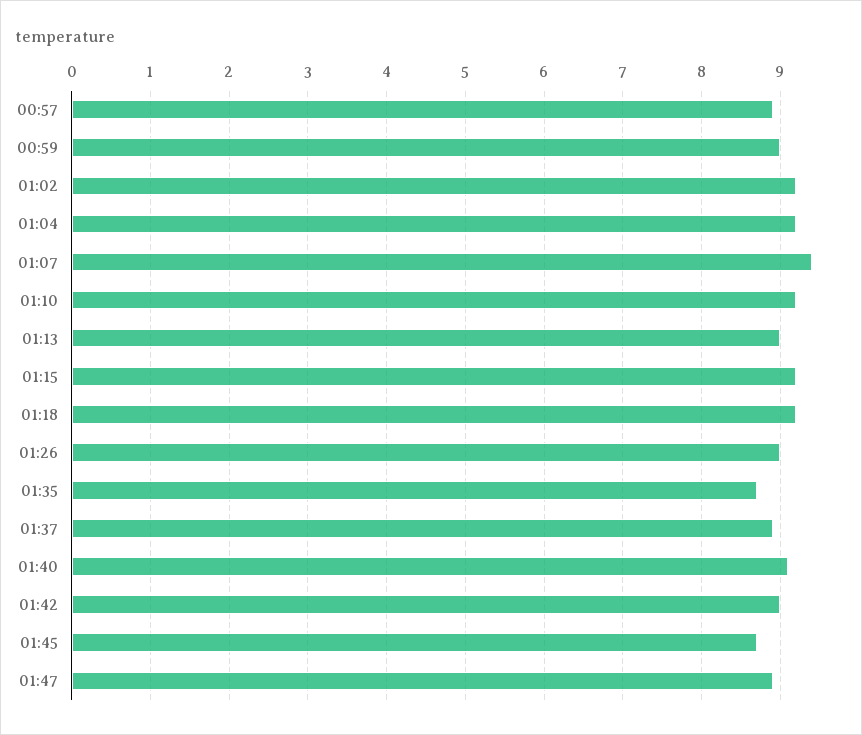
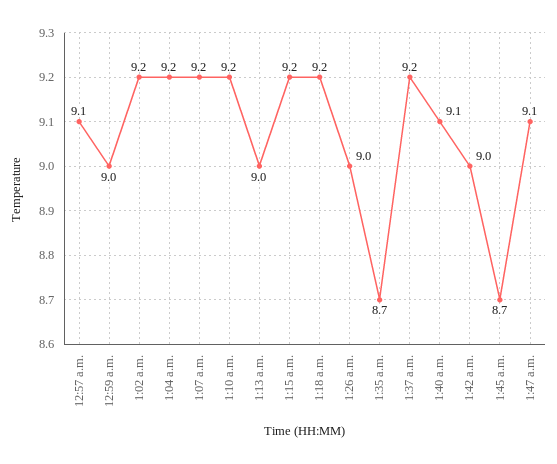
00:57: 8.9 -> 9.1
01:07: 9.4 -> 9.2
01:37: 8.9 -> 9.2
01:47: 8.9 -> 9.1

